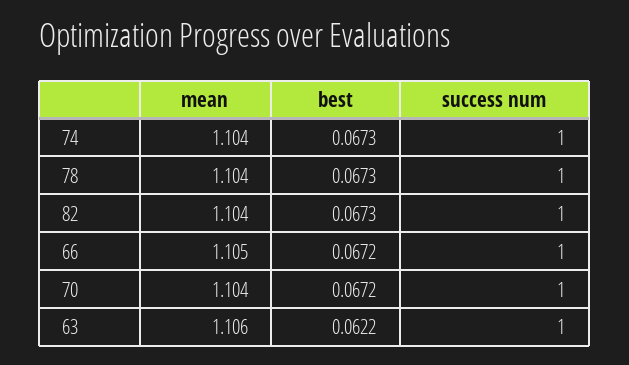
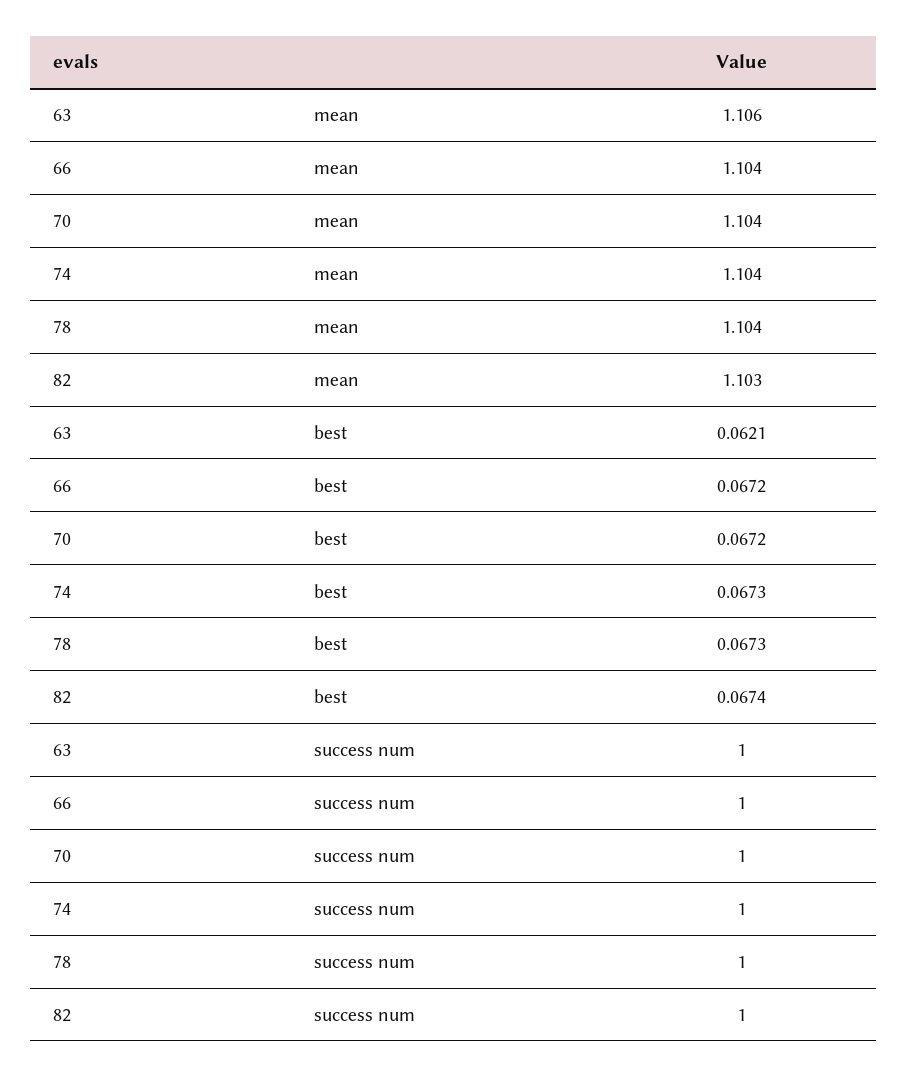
mean, 82: 1.104 -> 1.103
best, 82: 0.0673 -> 0.0674
mean, 66: 1.105 -> 1.104
best, 63: 0.0622 -> 0.0621

